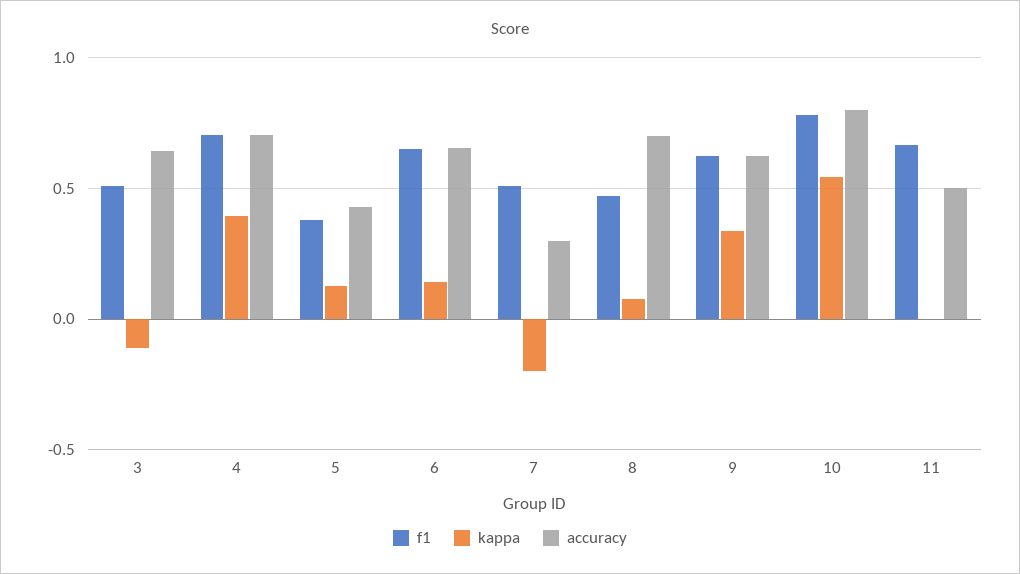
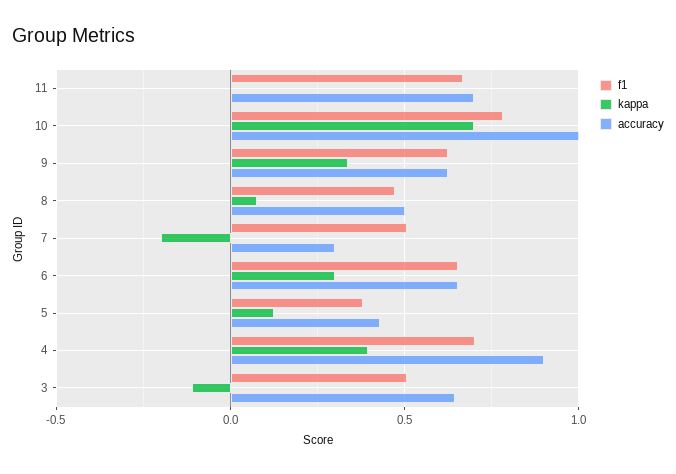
accuracy, 4: 0.7 -> 0.9
kappa, 6: 0.15 -> 0.3
accuracy, 8: 0.7 -> 0.5
kappa, 10: 0.55 -> 0.7
accuracy, 10: 0.8 -> 1
accuracy, 11: 0.5 -> 0.7

